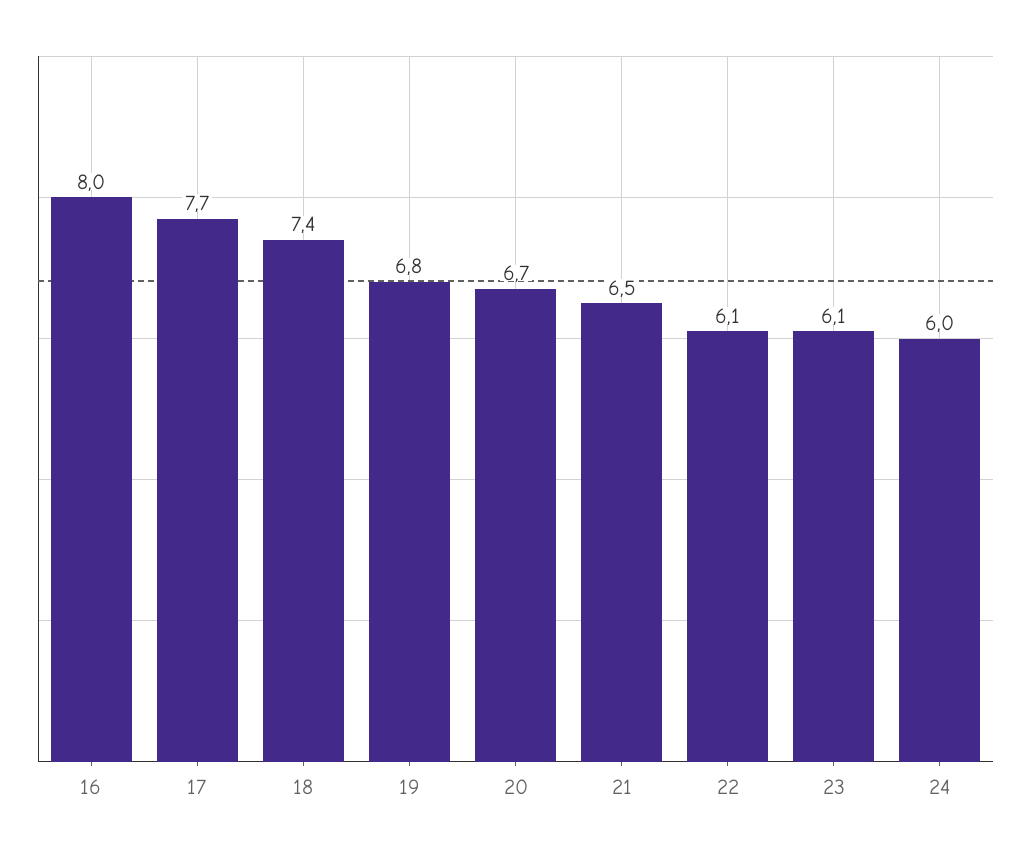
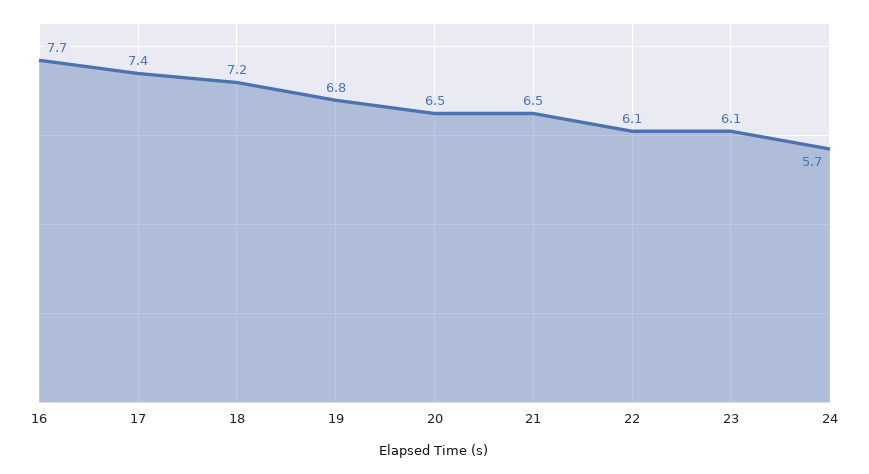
16: 8 -> 7.7
17: 7.7 -> 7.4
18: 7.4 -> 7.2
20: 6.7 -> 6.5
24: 6 -> 5.7

